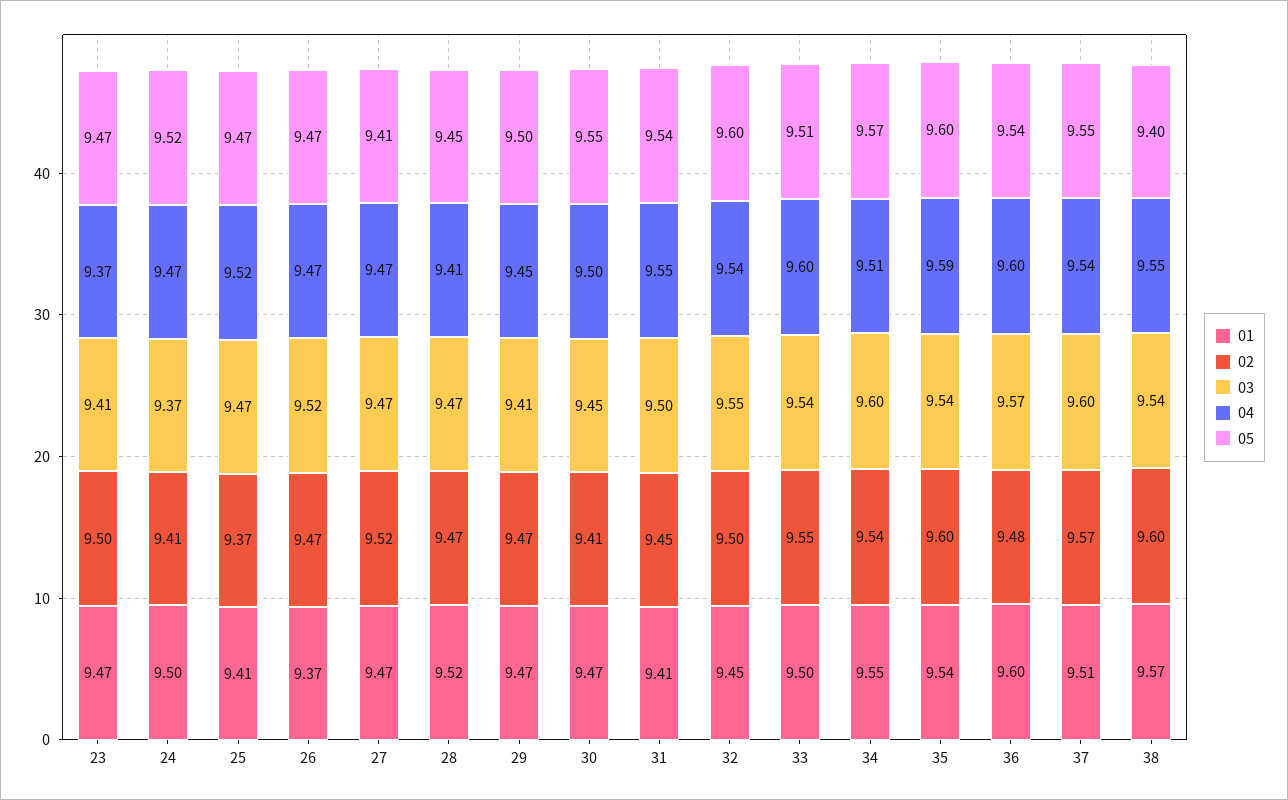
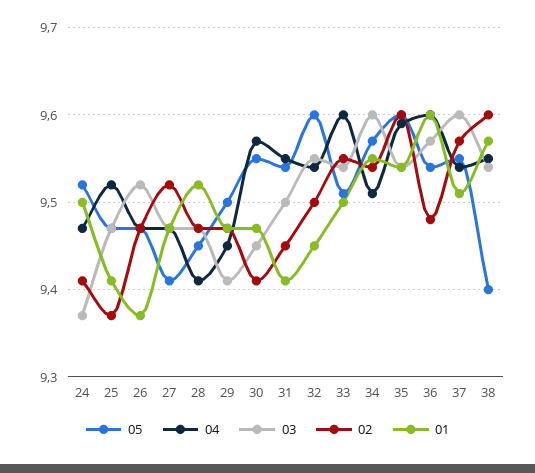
01, 23: 9.47 -> none
02, 23: 9.5 -> none
03, 23: 9.41 -> none
04, 23: 9.37 -> none
05, 23: 9.47 -> none
04, 30: 9.5 -> 9.57

